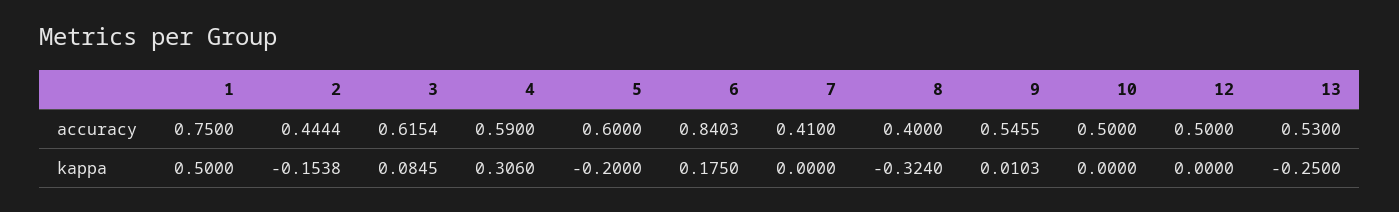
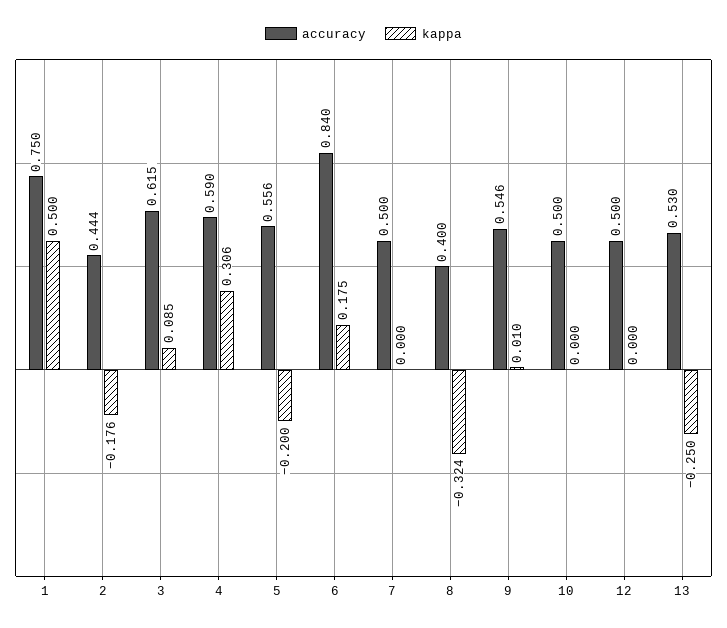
accuracy, 5: 0.6 -> 0.556
accuracy, 7: 0.41 -> 0.5
kappa, 2: -0.1538 -> -0.176

